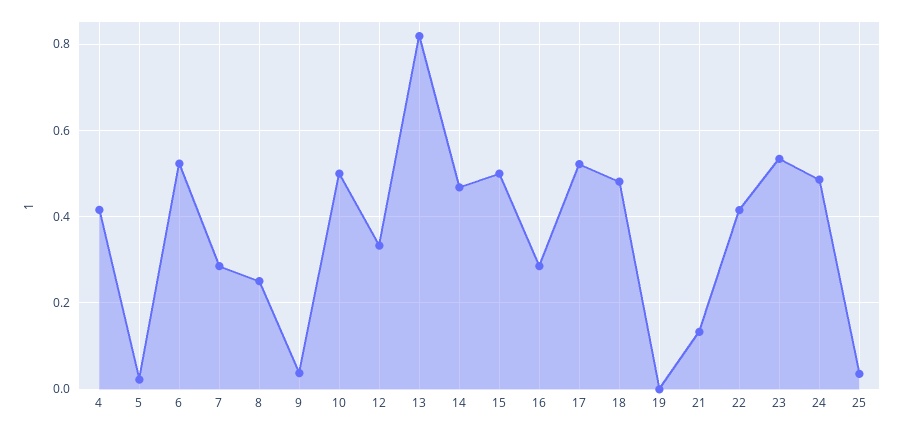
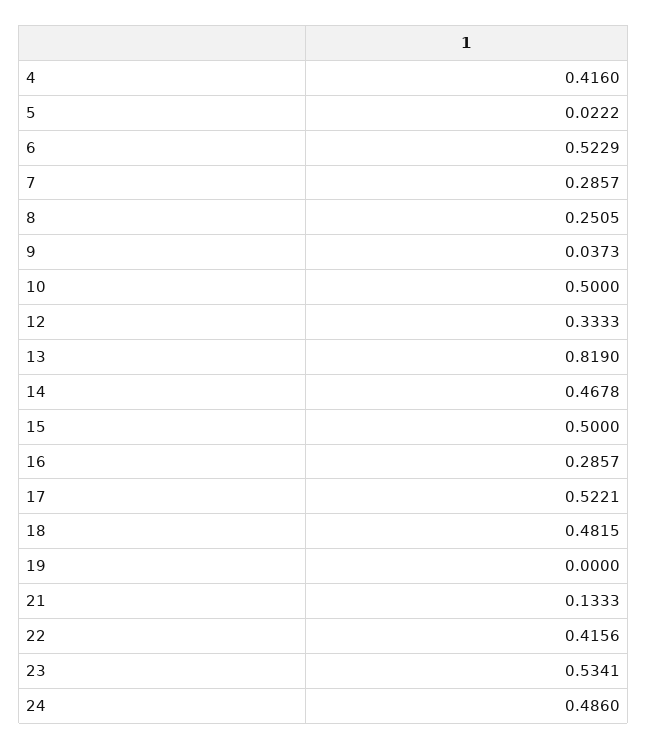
25: 0.04 -> none

